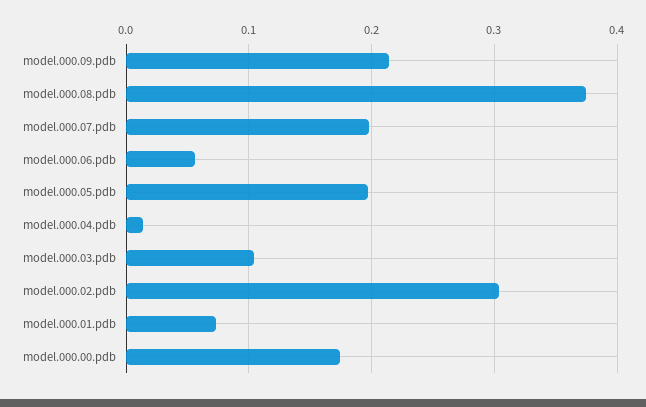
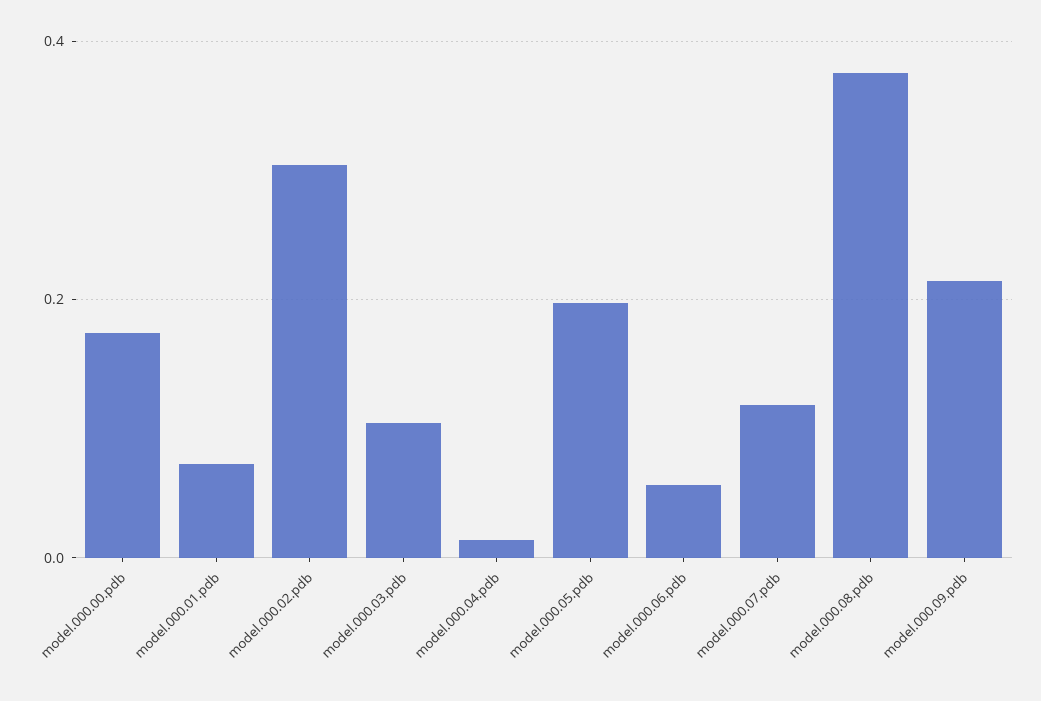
model.000.07.pdb: 0.2 -> 0.12

